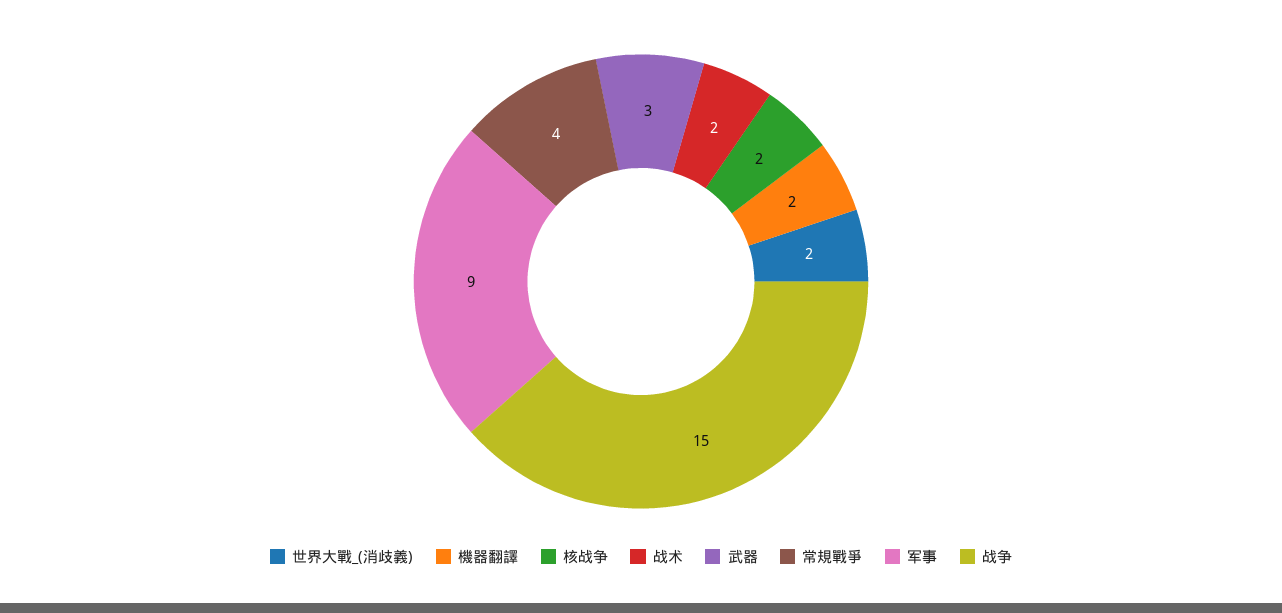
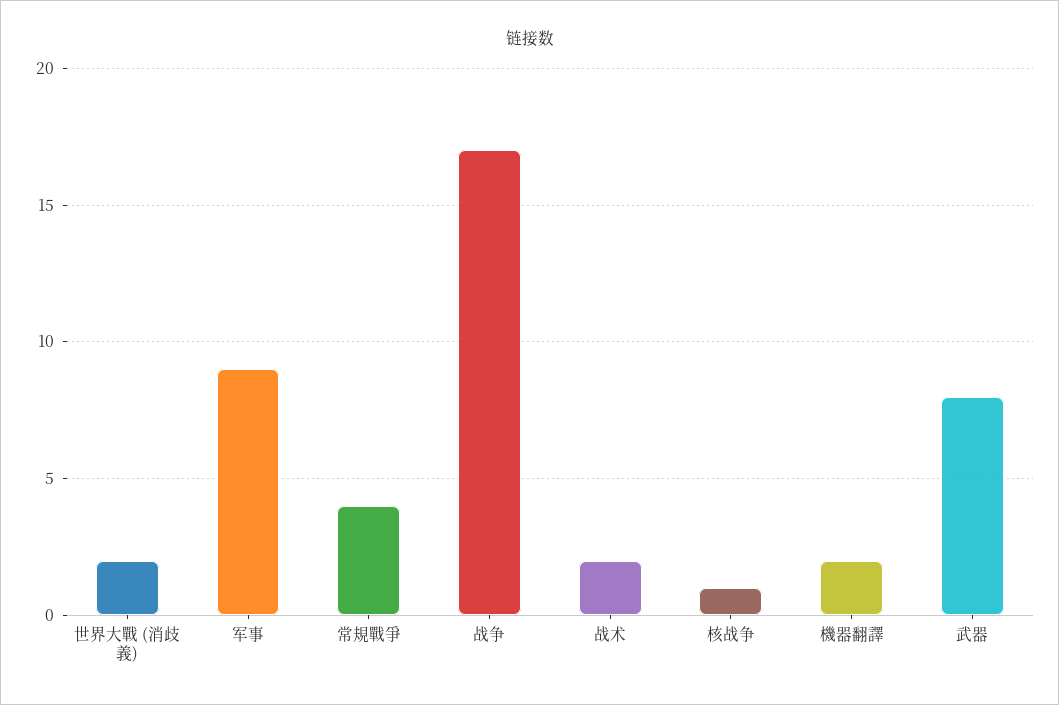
核战争: 2 -> 1
武器: 3 -> 8
战争: 15 -> 17

